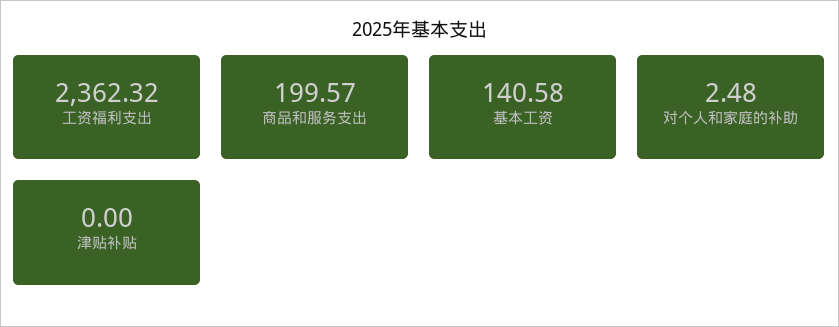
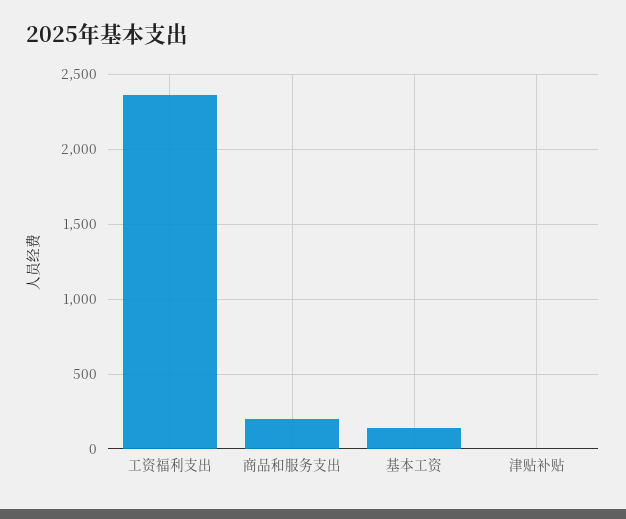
对个人和家庭的补助: 2.48 -> none

